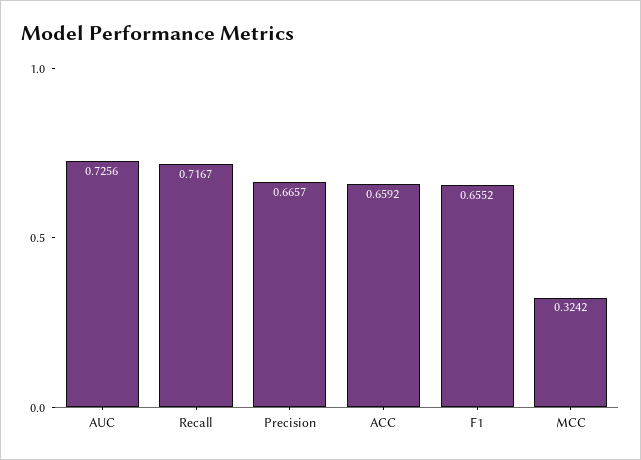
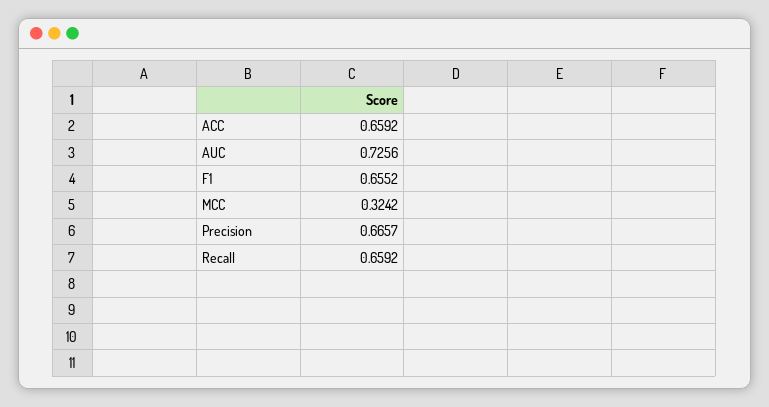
Recall: 0.7167 -> 0.6592

